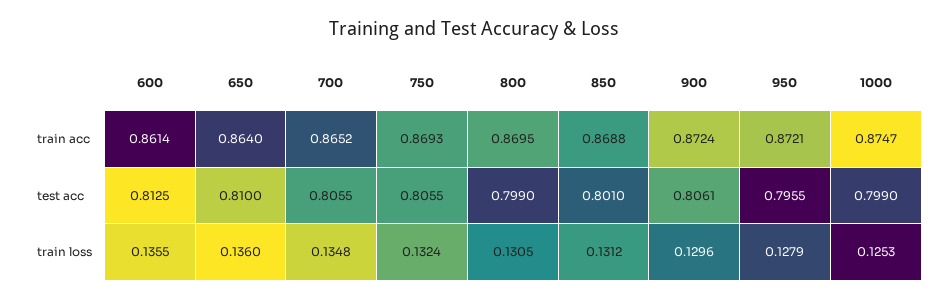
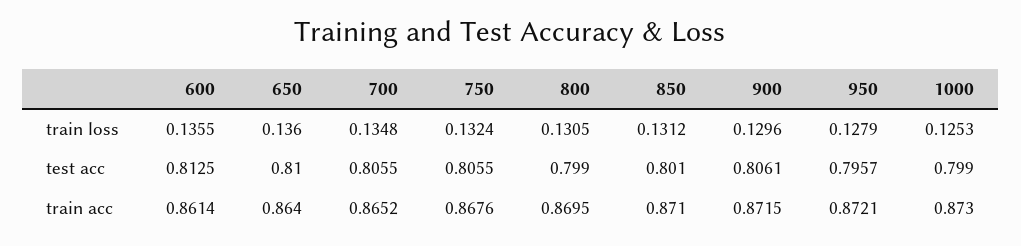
750, train acc: 0.8693 -> 0.8676
850, train acc: 0.8688 -> 0.871
900, train acc: 0.8724 -> 0.8715
1000, train acc: 0.8747 -> 0.873
950, test acc: 0.7955 -> 0.7957

